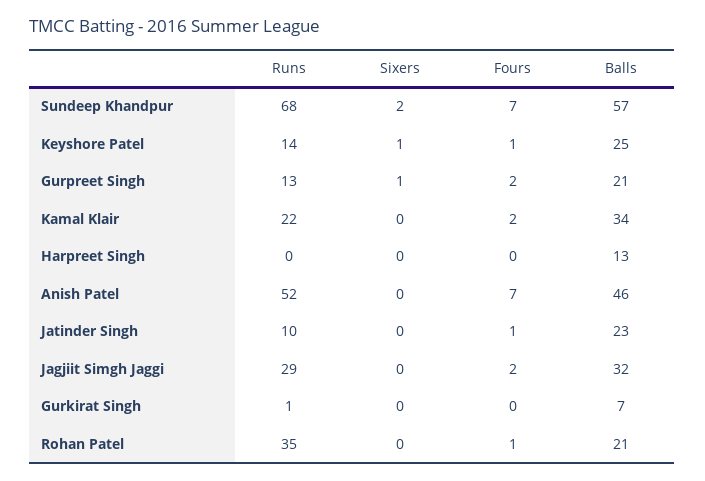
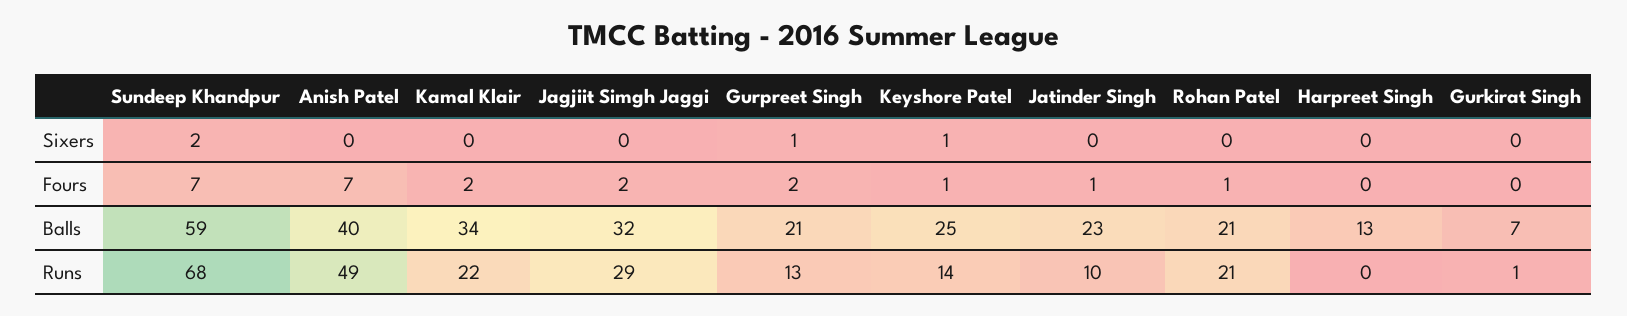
Balls, Sundeep Khandpur: 57 -> 59
Runs, Anish Patel: 52 -> 49
Balls, Anish Patel: 46 -> 40
Runs, Rohan Patel: 35 -> 21

